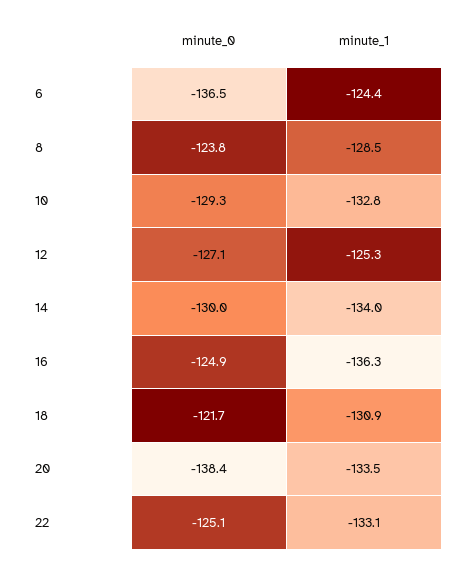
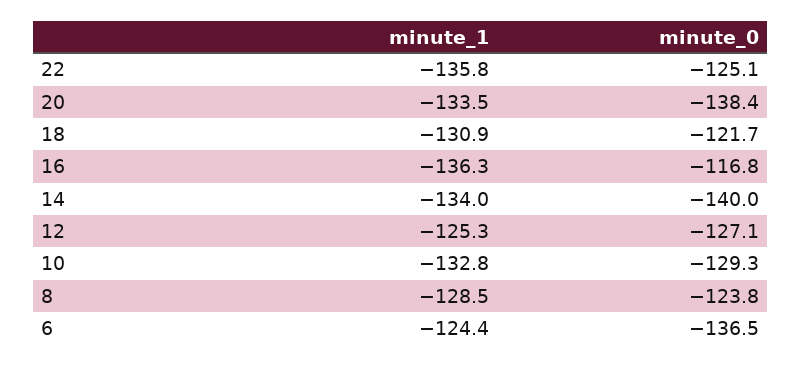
minute_0, 14: -130 -> -140
minute_0, 16: -124.9 -> -116.8
minute_1, 22: -133.1 -> -135.8

